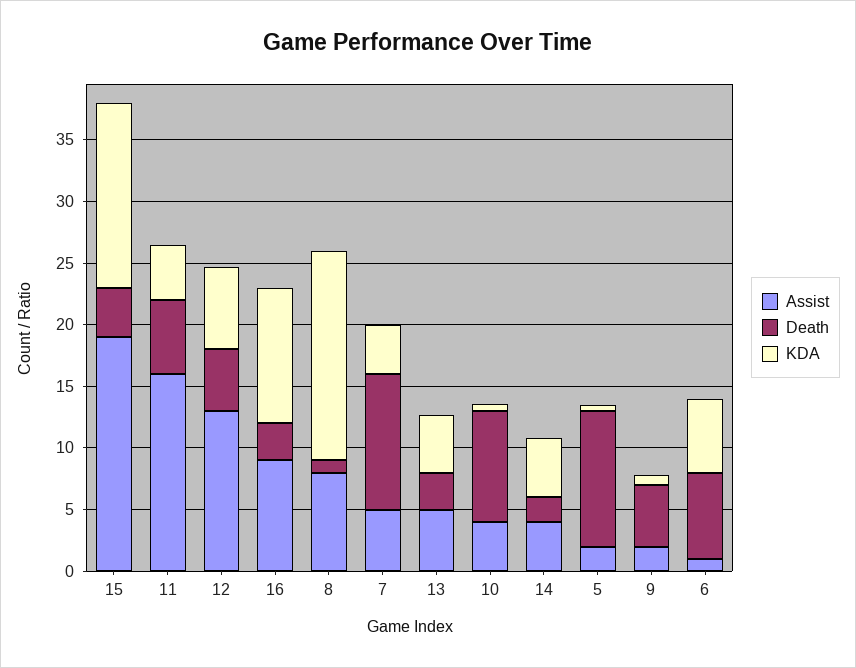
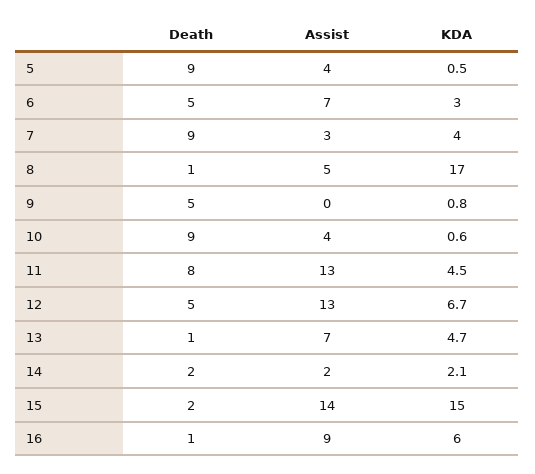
Assist, 15: 19 -> 14
Death, 15: 4 -> 2
Assist, 11: 16 -> 13
Death, 11: 6 -> 8
Death, 16: 3 -> 1
KDA, 16: 11 -> 6
Assist, 8: 8 -> 5
Assist, 7: 5 -> 3
Death, 7: 11 -> 9
Assist, 13: 5 -> 7
Death, 13: 3 -> 1
Assist, 14: 4 -> 2
KDA, 14: 5 -> 2.1
Assist, 5: 2 -> 4
Death, 5: 11 -> 9
Assist, 9: 2 -> 0
Assist, 6: 1 -> 7
Death, 6: 7 -> 5
KDA, 6: 6 -> 3

